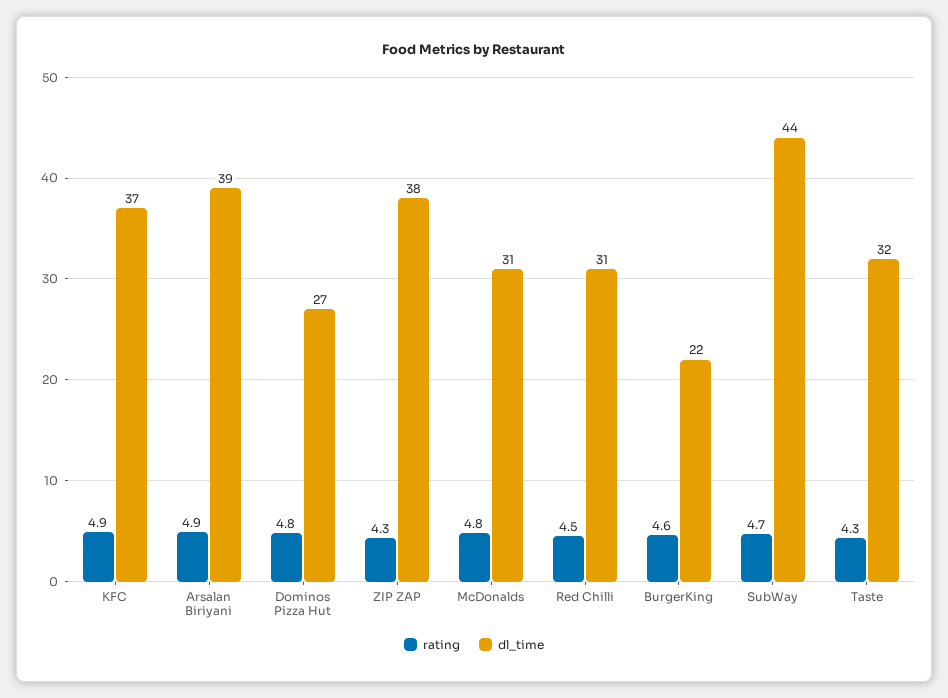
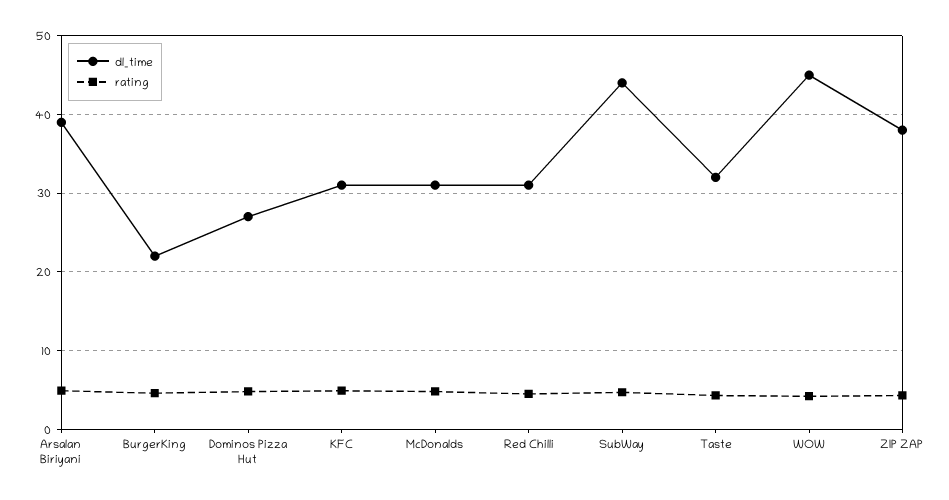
dl_time, KFC: 37 -> 31
dl_time, WOW: none -> 45
rating, WOW: none -> 4

